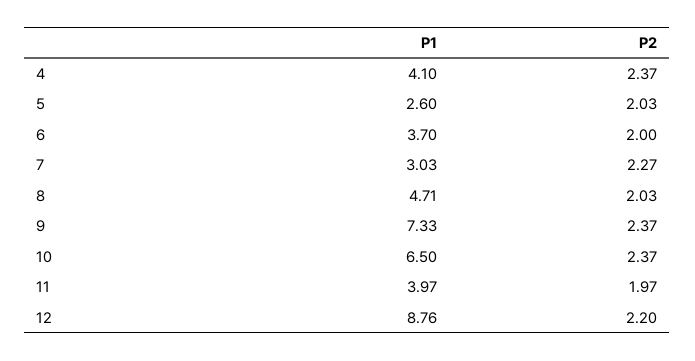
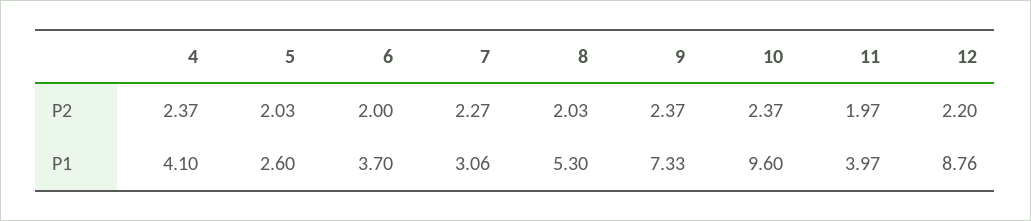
P1, 7: 3.03 -> 3.06
P1, 8: 4.71 -> 5.3
P1, 10: 6.5 -> 9.6

